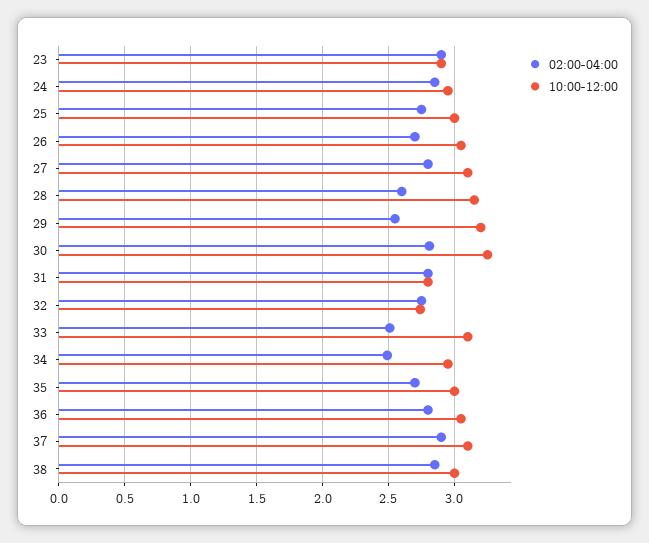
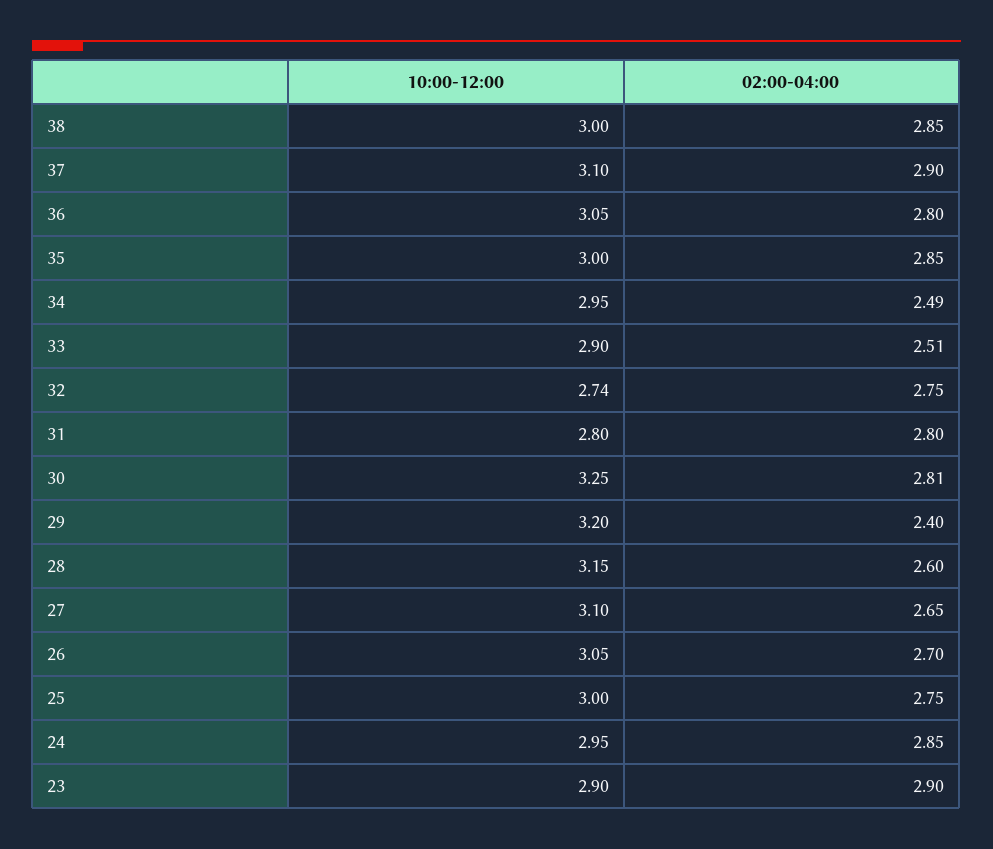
02:00-04:00, 27: 2.8 -> 2.65
02:00-04:00, 29: 2.55 -> 2.4
10:00-12:00, 33: 3.1 -> 2.9
02:00-04:00, 35: 2.7 -> 2.85

